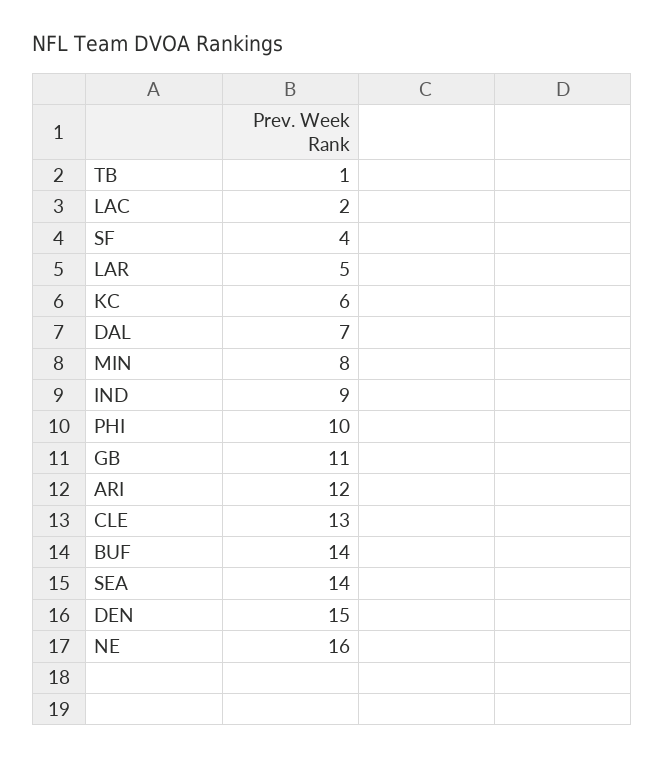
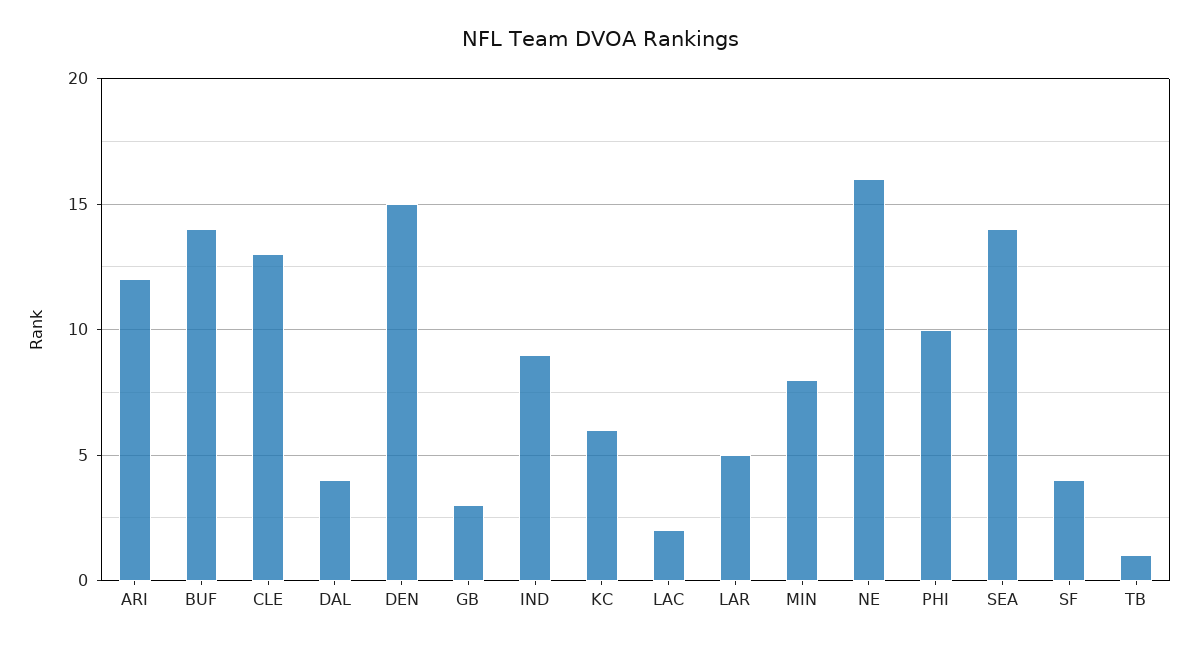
DAL: 7 -> 4
GB: 11 -> 3

